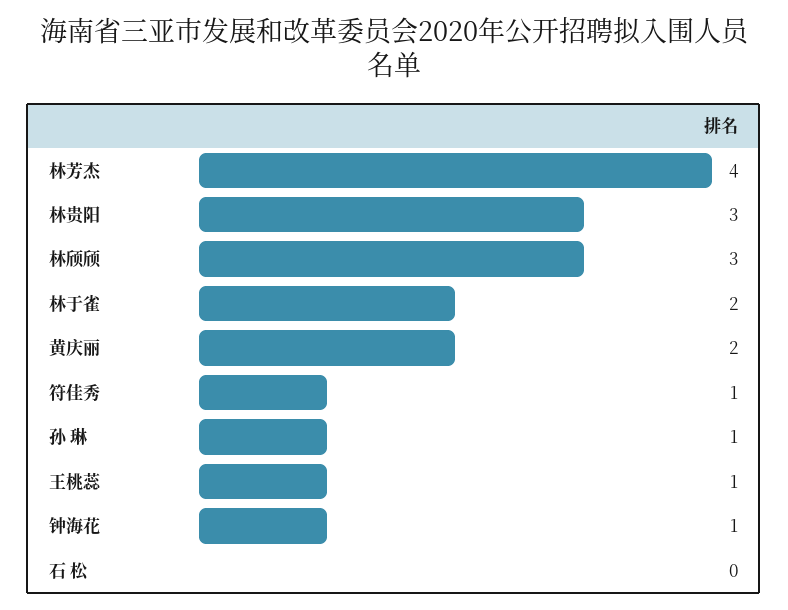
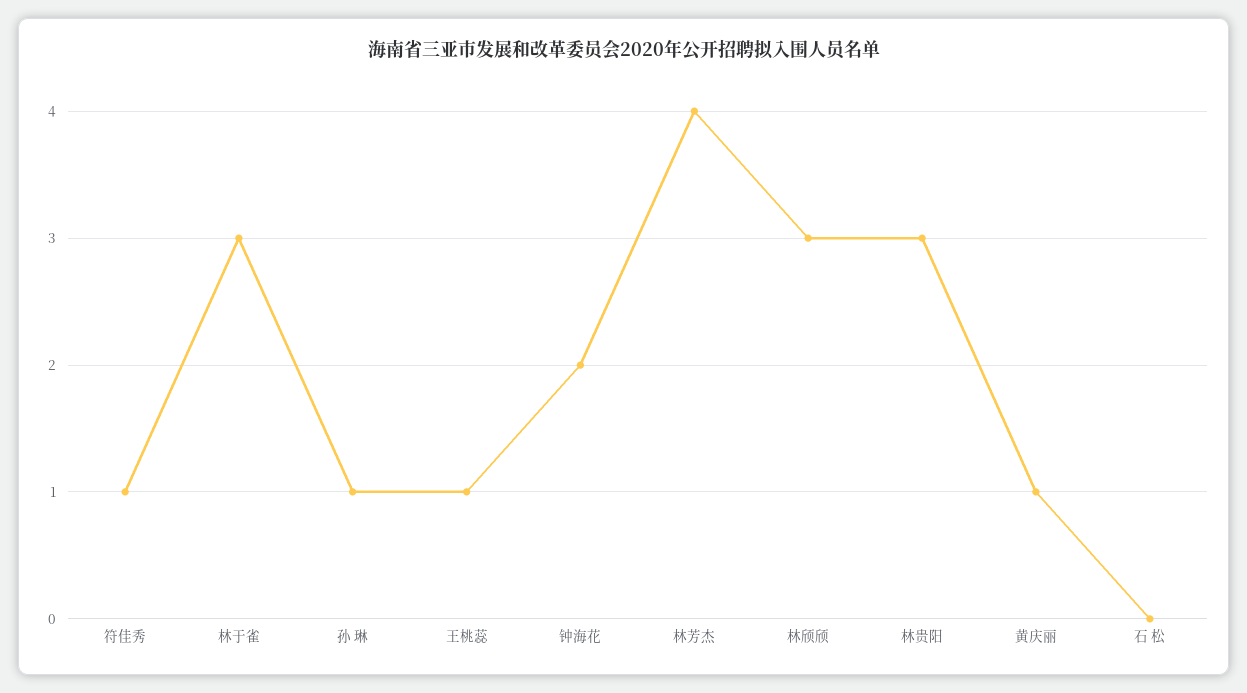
林于雀: 2 -> 3
黄庆丽: 2 -> 1
钟海花: 1 -> 2

